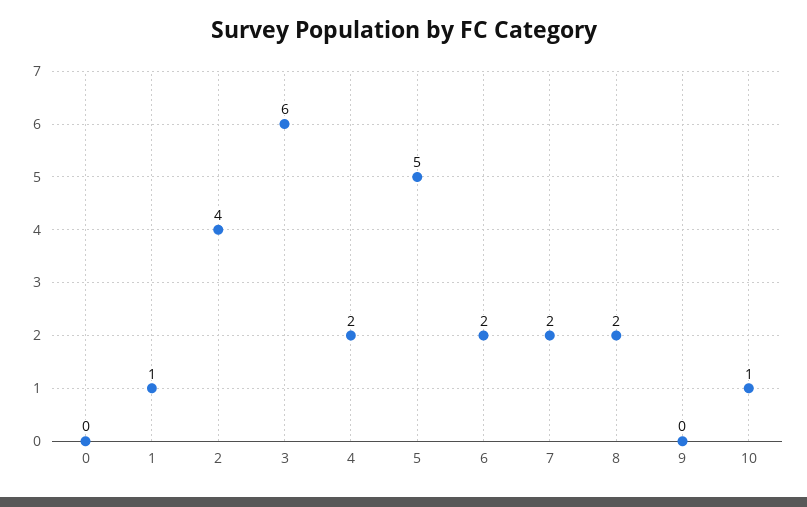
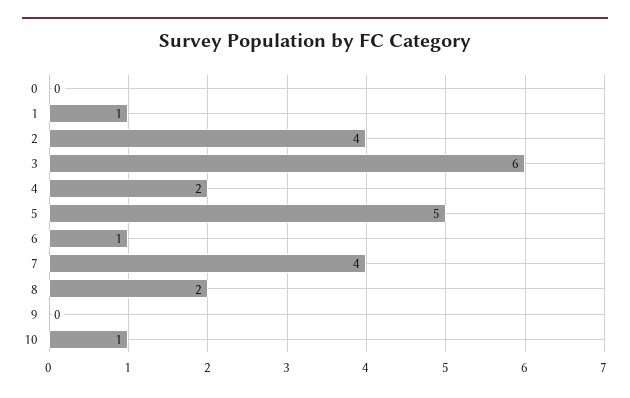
6: 2 -> 1
7: 2 -> 4

